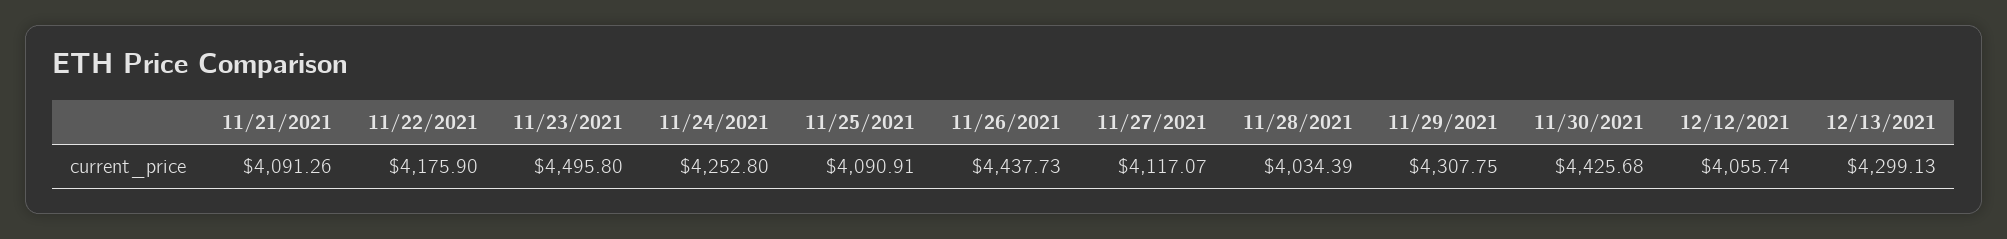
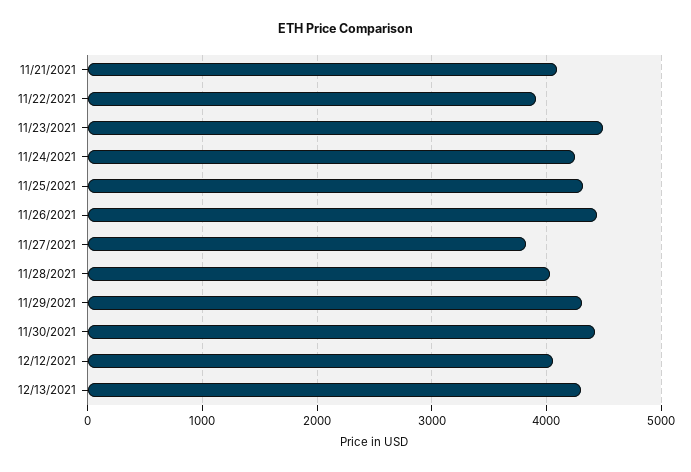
11/22/2021: 4175.9 -> 3900
11/25/2021: 4090.91 -> 4300
11/27/2021: 4117.07 -> 3800

